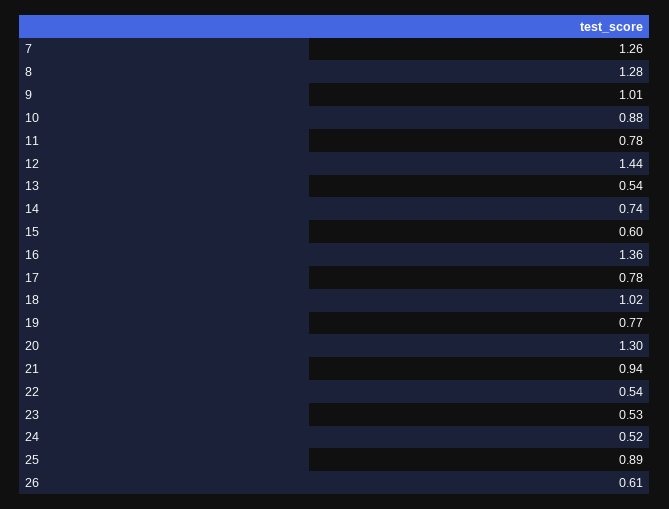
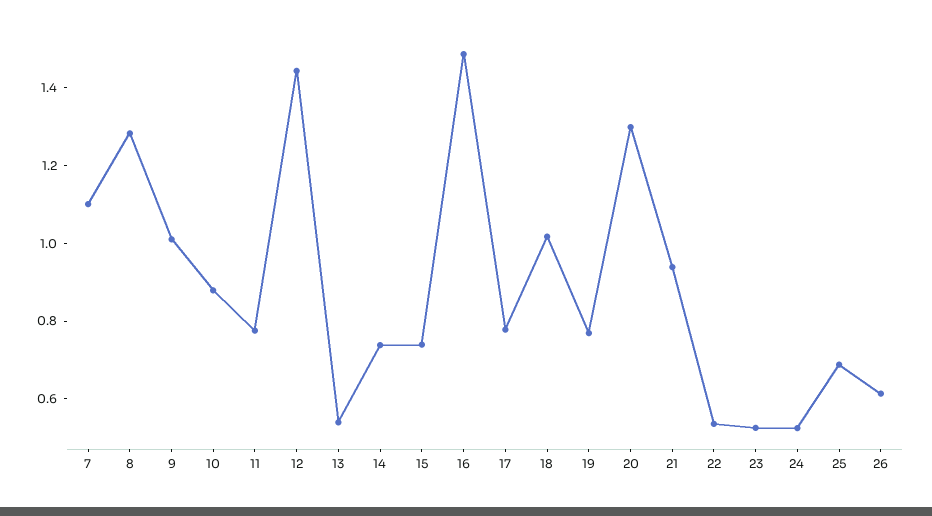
7: 1.26 -> 1.1
15: 0.6 -> 0.75
16: 1.36 -> 1.5
25: 0.89 -> 0.7

